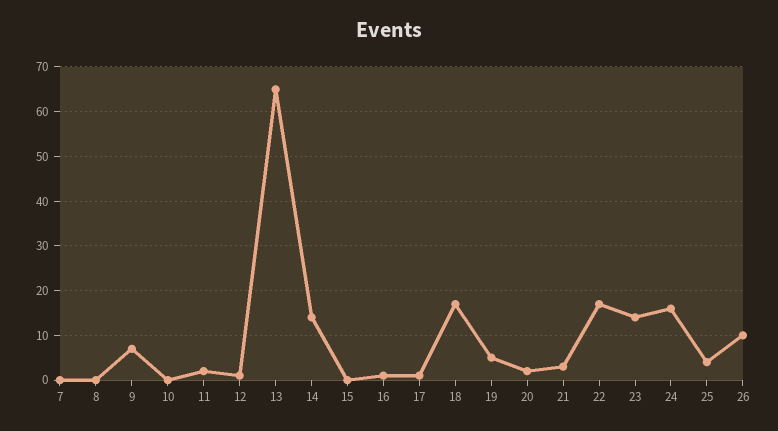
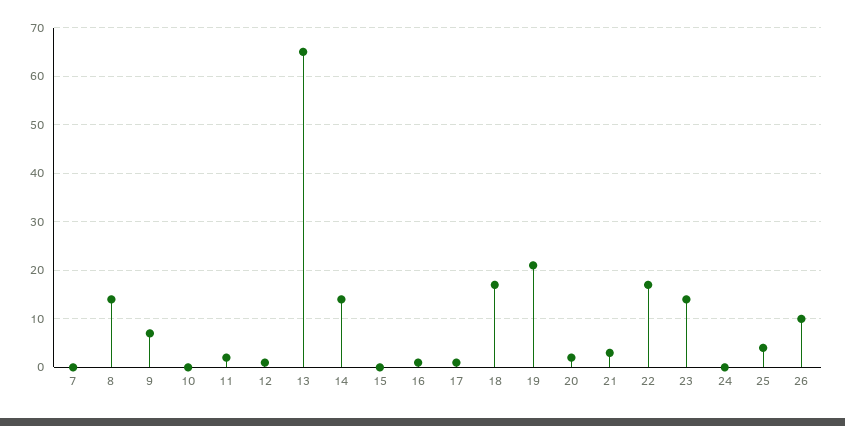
8: 0 -> 15
19: 5 -> 20
24: 15 -> 0

